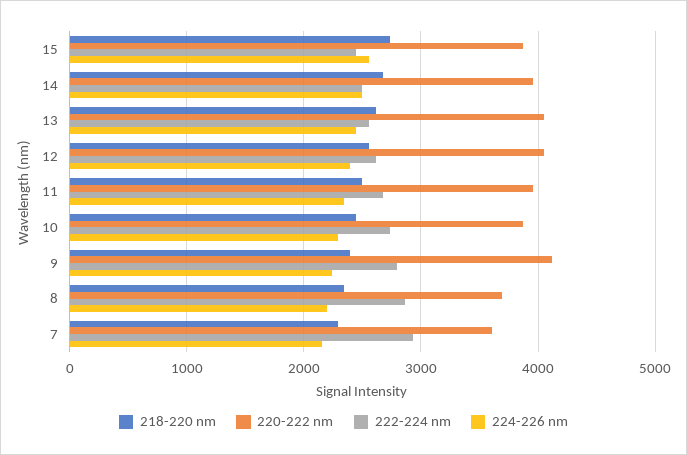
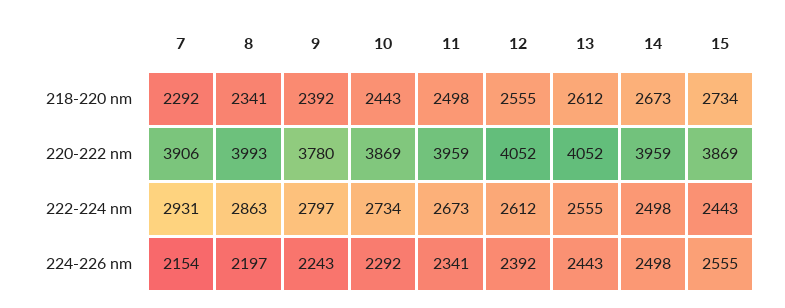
220-222 nm, 9: 4100 -> 3780
220-222 nm, 8: 3700 -> 3993
220-222 nm, 7: 3600 -> 3906

